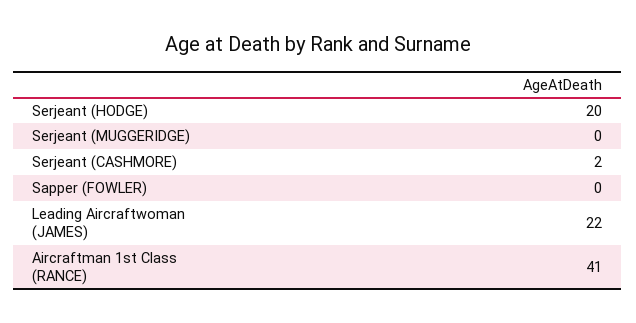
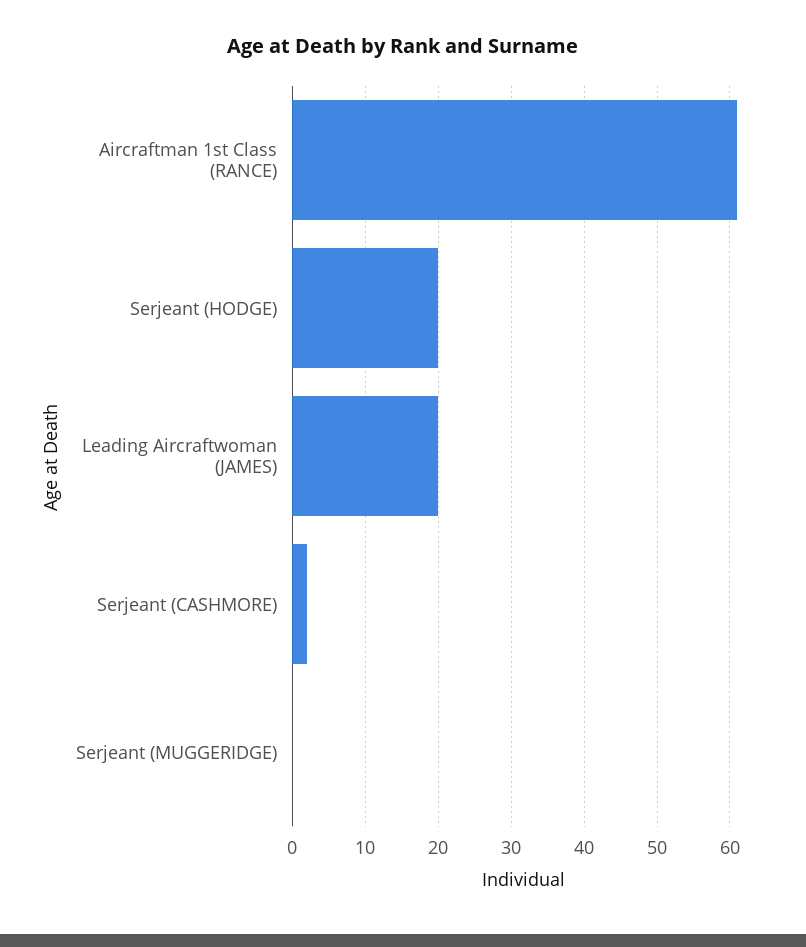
Sapper (FOWLER): 0 -> none
Leading Aircraftwoman (JAMES): 22 -> 20
Aircraftman 1st Class (RANCE): 41 -> 61

